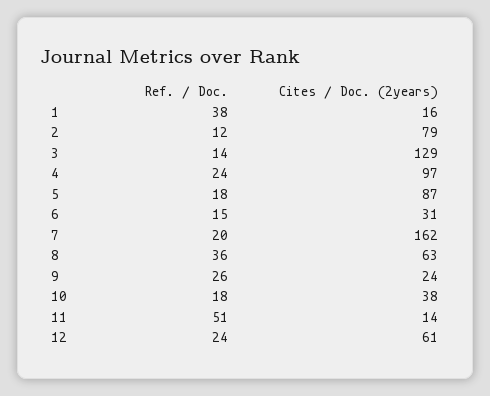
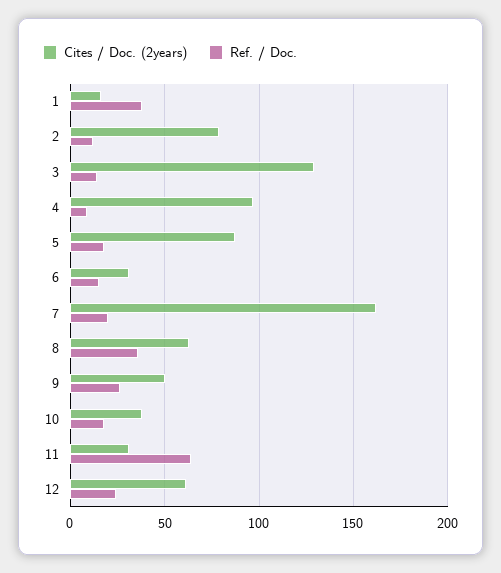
Ref. / Doc., 4: 24 -> 10
Cites / Doc. (2years), 9: 24 -> 50
Ref. / Doc., 11: 51 -> 65
Cites / Doc. (2years), 11: 14 -> 30

